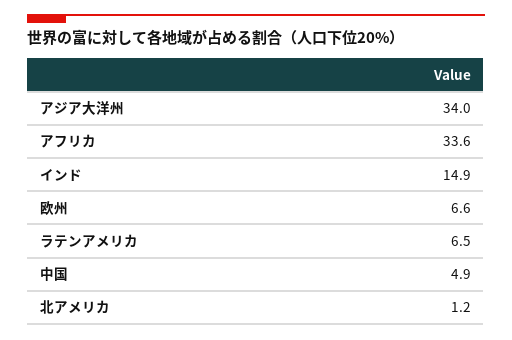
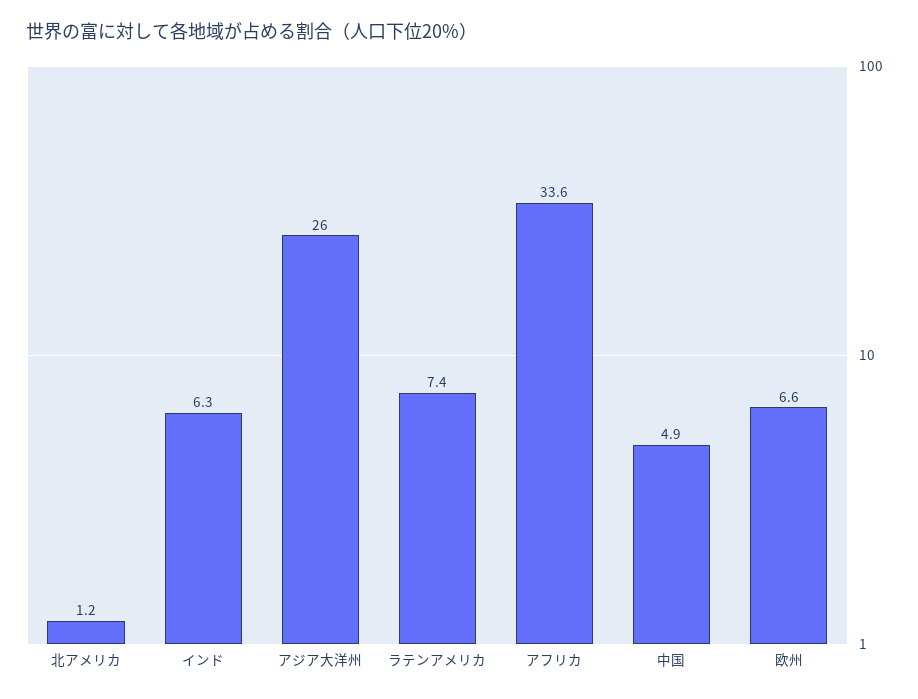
アジア大洋州: 34 -> 26
インド: 14.9 -> 6.3
ラテンアメリカ: 6.5 -> 7.4

